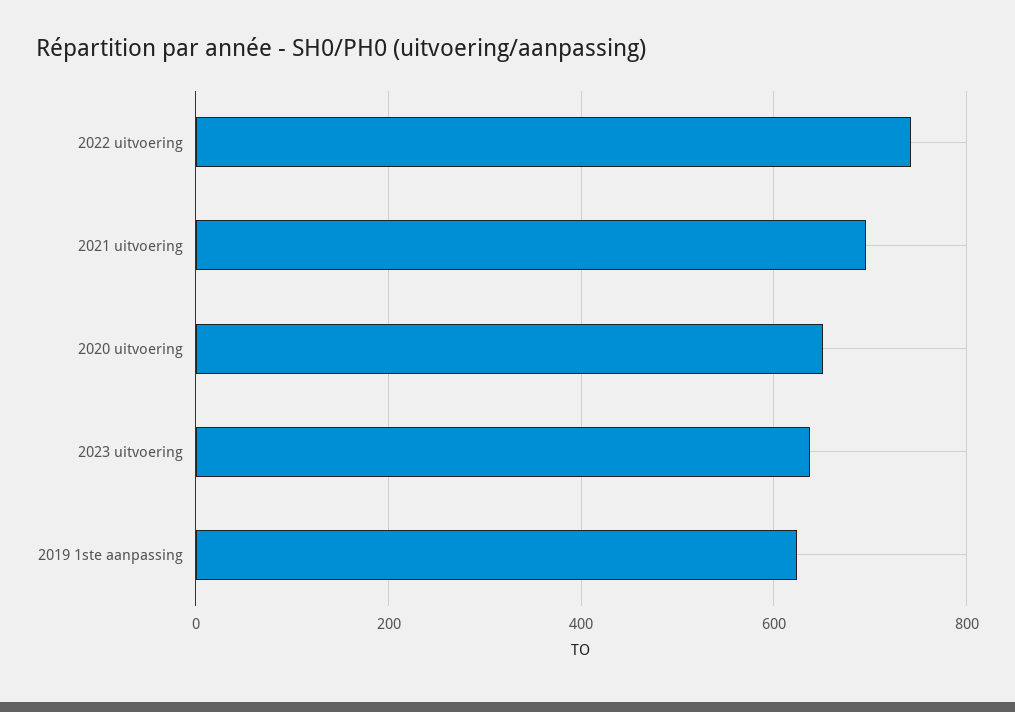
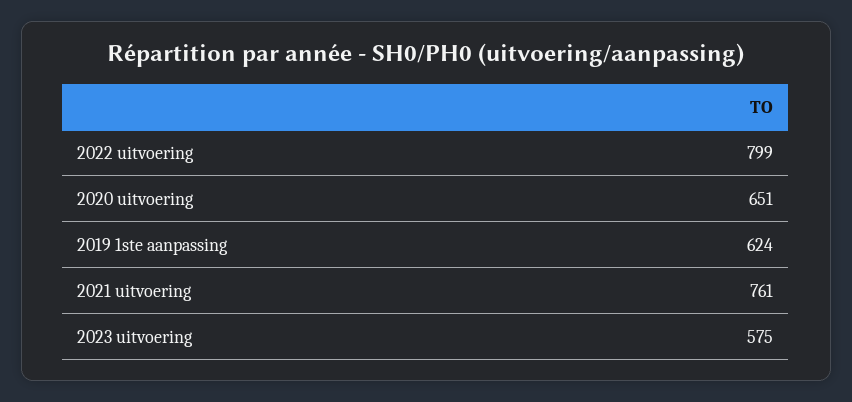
2022 uitvoering: 740 -> 799
2021 uitvoering: 700 -> 761
2023 uitvoering: 640 -> 575

